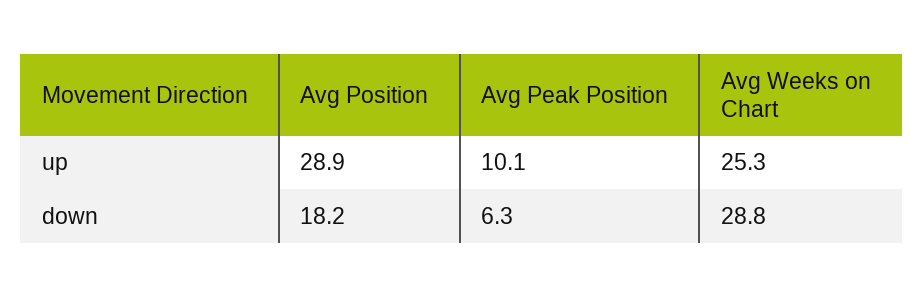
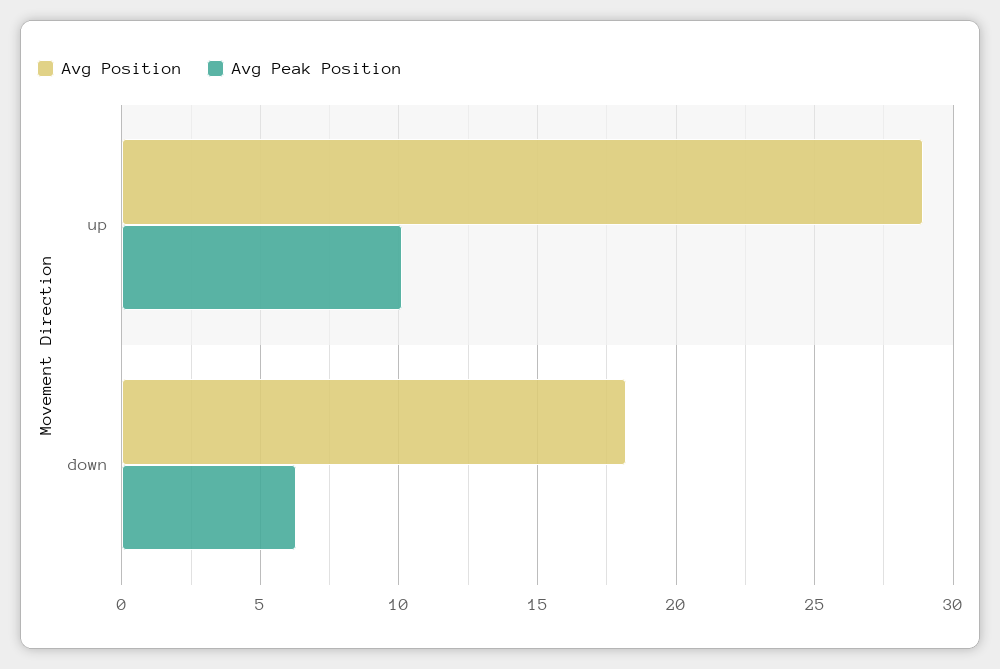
Avg Weeks on Chart, up: 25.3 -> none
Avg Weeks on Chart, down: 28.8 -> none

